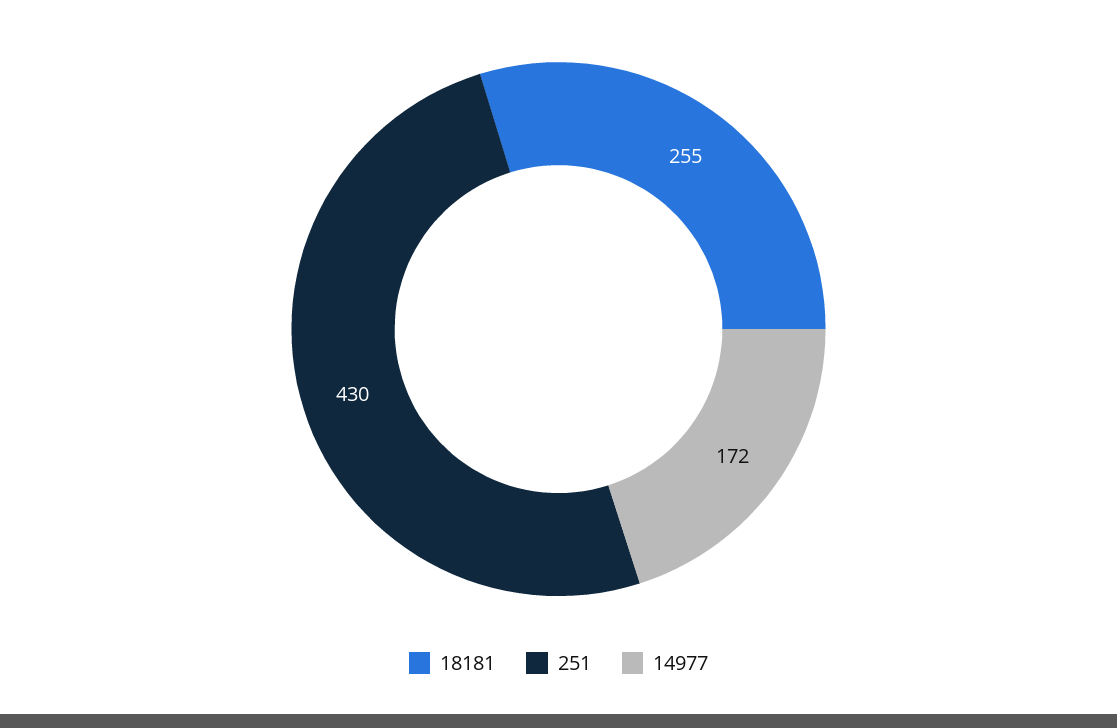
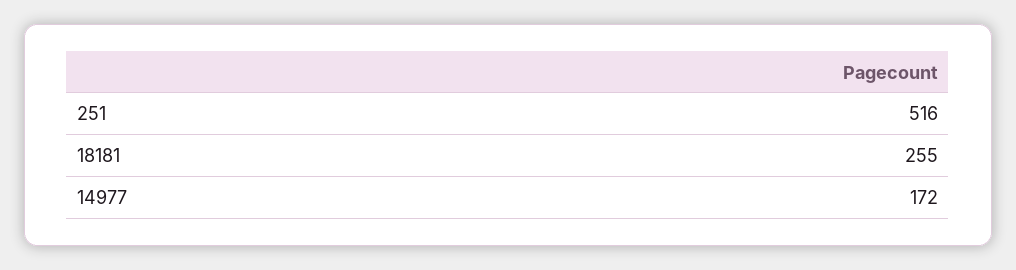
251: 430 -> 516

